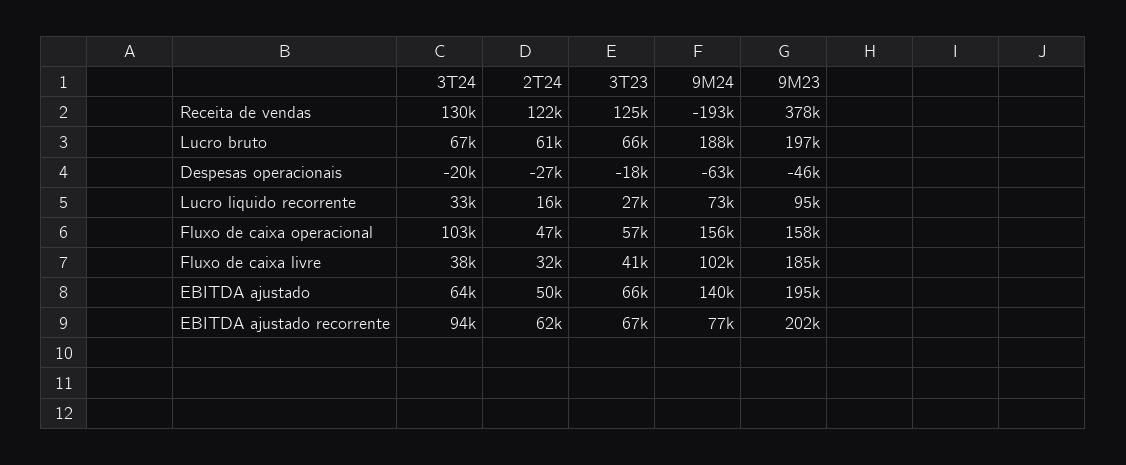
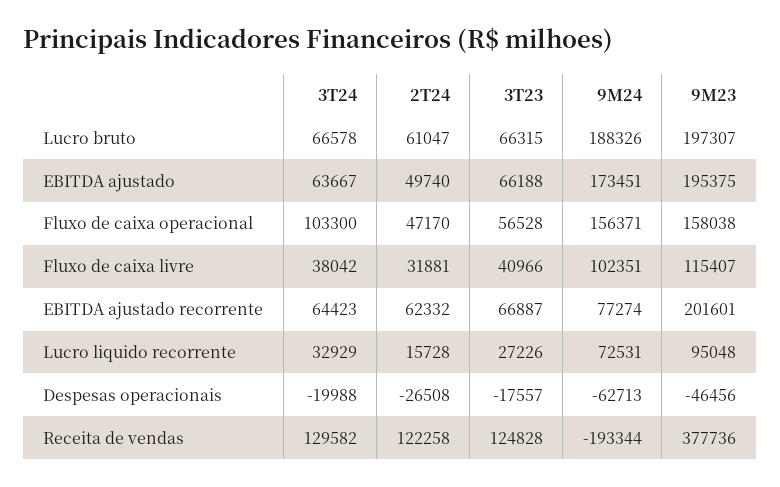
9M23, Fluxo de caixa livre: 185000 -> 115407
9M24, EBITDA ajustado: 140000 -> 173451
3T24, EBITDA ajustado recorrente: 94000 -> 64423

